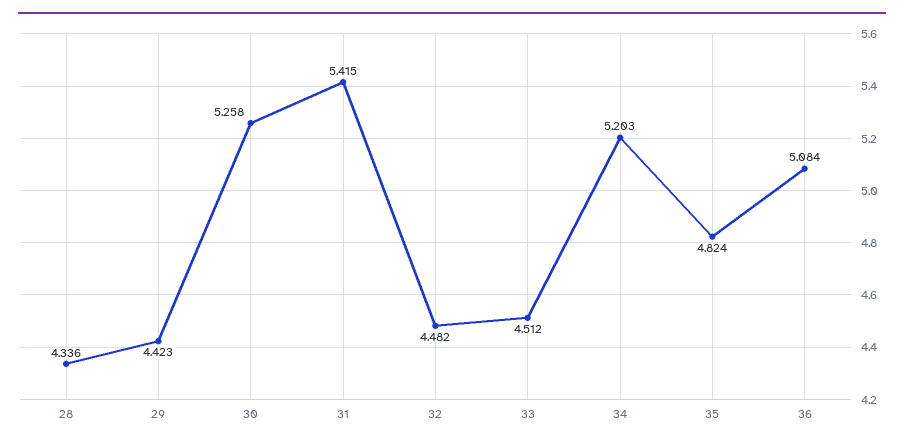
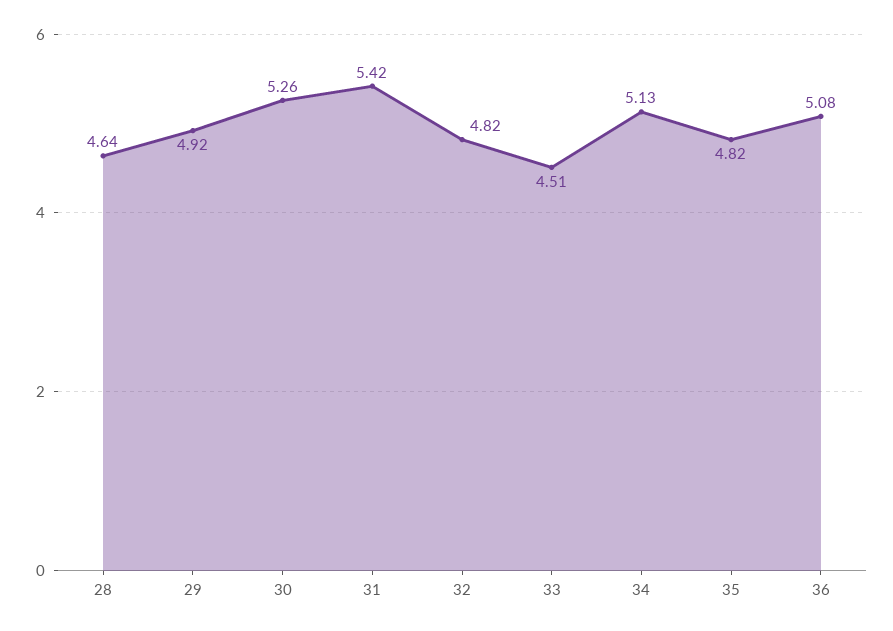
28: 4.336 -> 4.64
29: 4.423 -> 4.92
32: 4.482 -> 4.82
34: 5.203 -> 5.13

